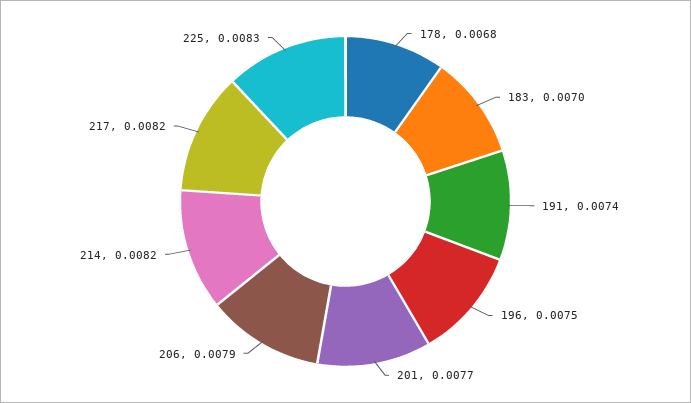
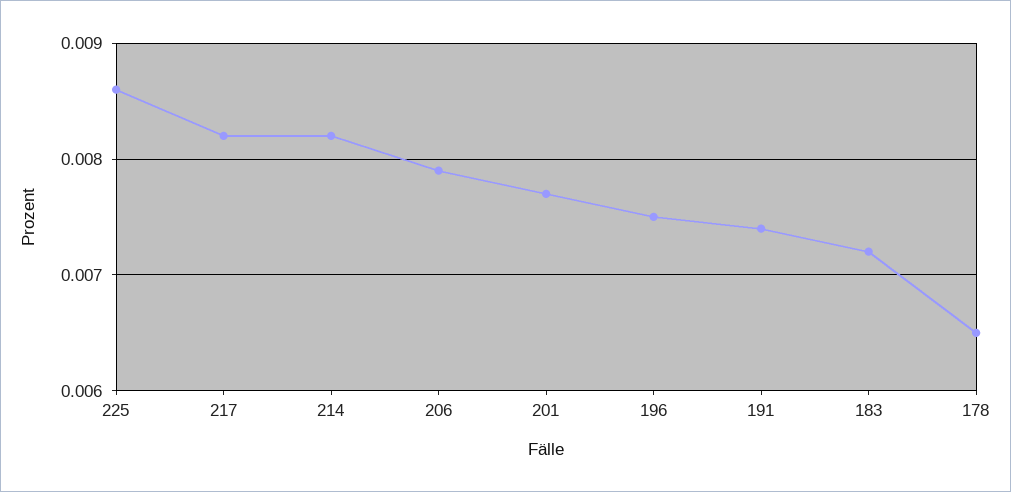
178: 0.0068 -> 0.0065
183: 0.007 -> 0.0072
225: 0.0083 -> 0.0086

